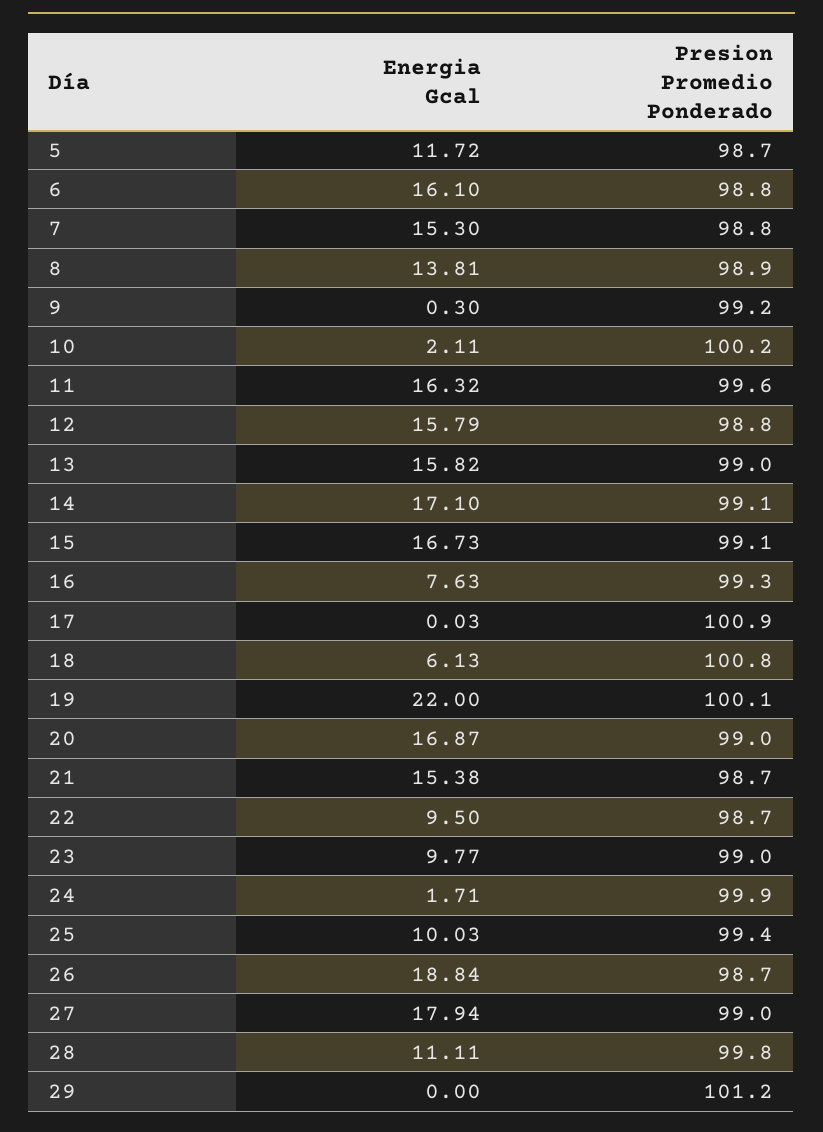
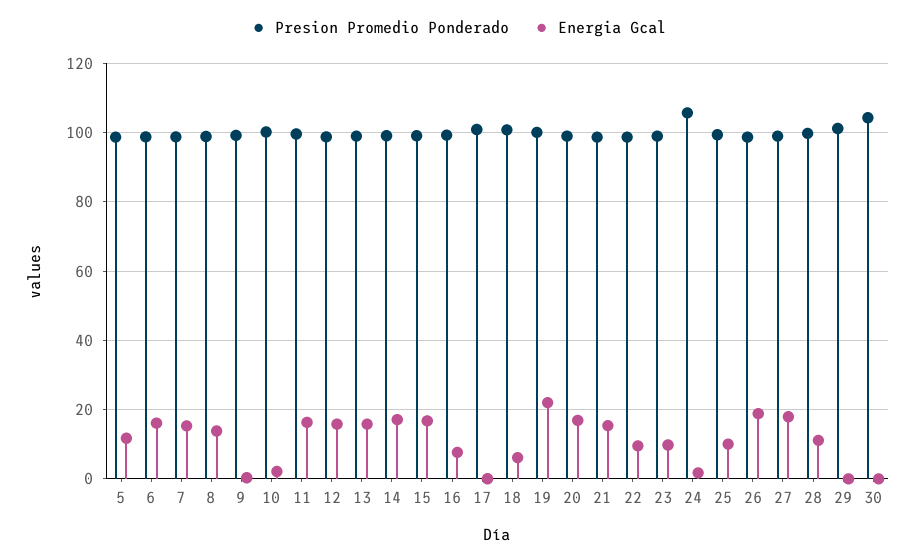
Presion Promedio Ponderado, 24: 99.9 -> 106
Presion Promedio Ponderado, 30: none -> 104
Energia Gcal, 30: none -> 0

